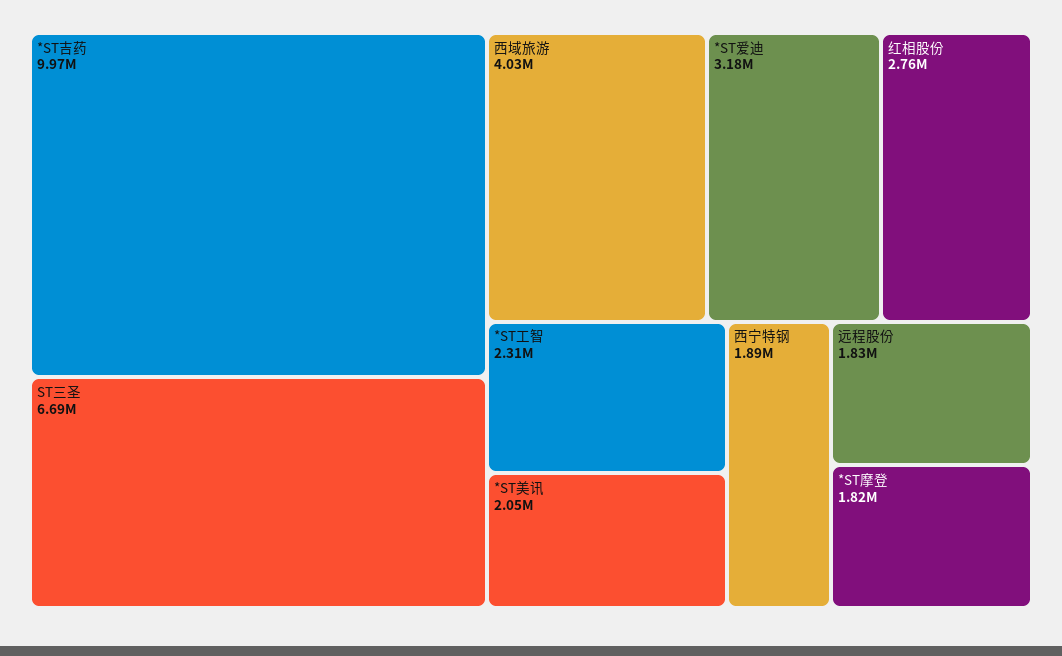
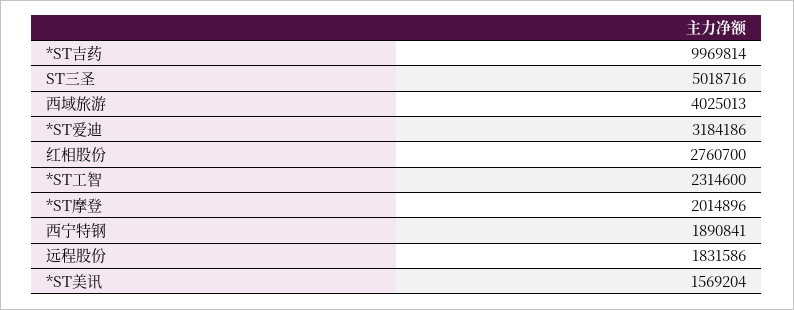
ST三圣: 6690000 -> 5018716
*ST美讯: 2050000 -> 1569204
*ST摩登: 1820000 -> 2014896

